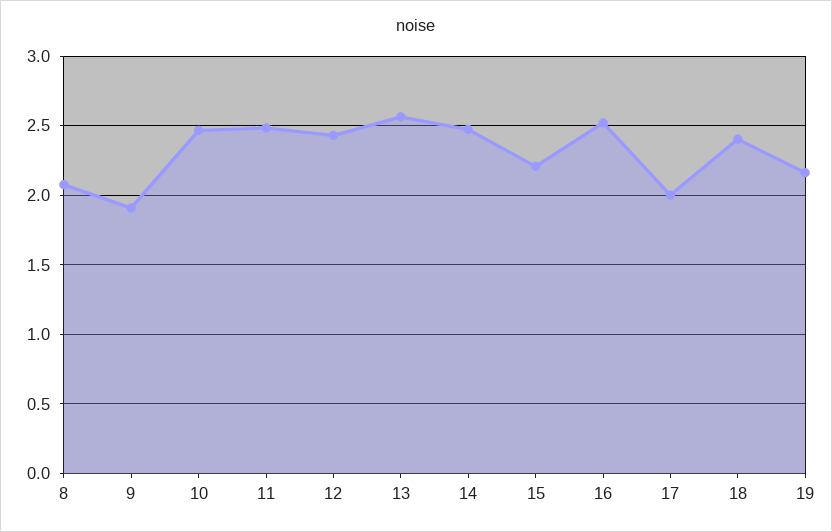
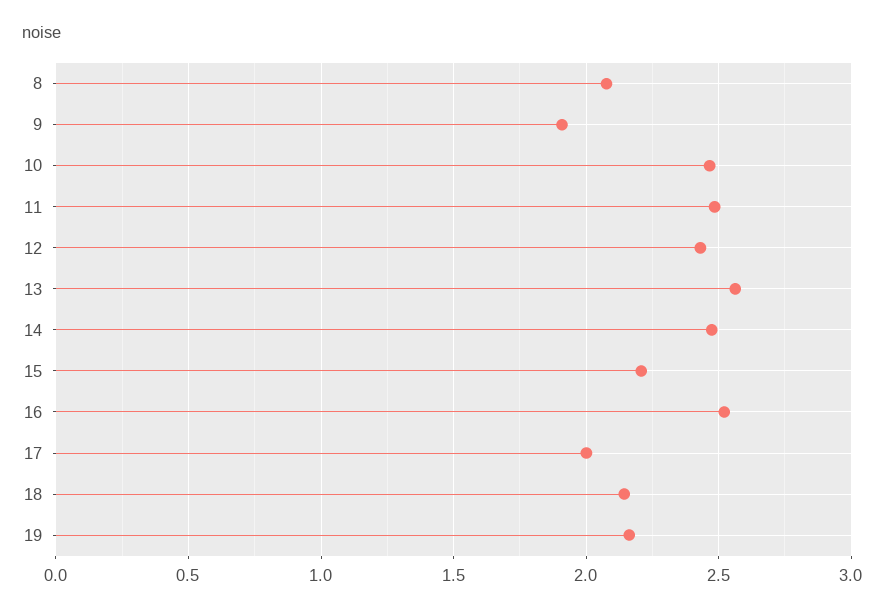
18: 2.4 -> 2.15

